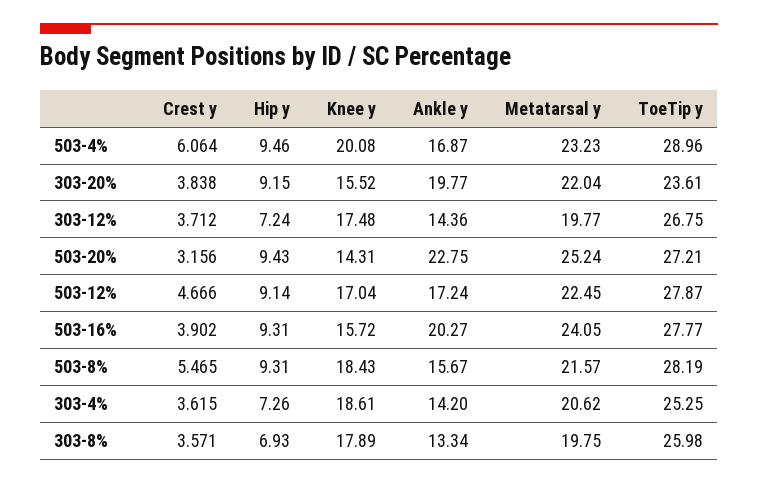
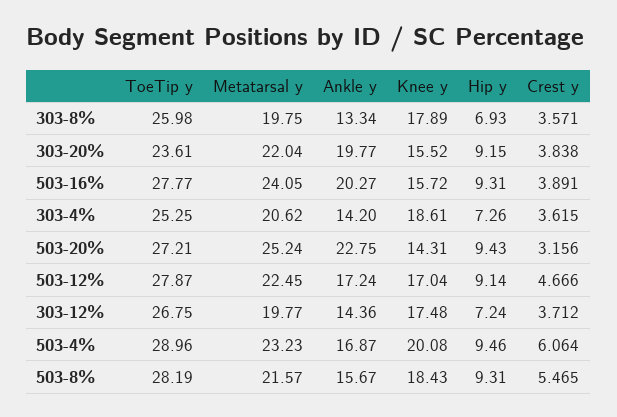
Crest y, 503-16%: 3.902 -> 3.891

